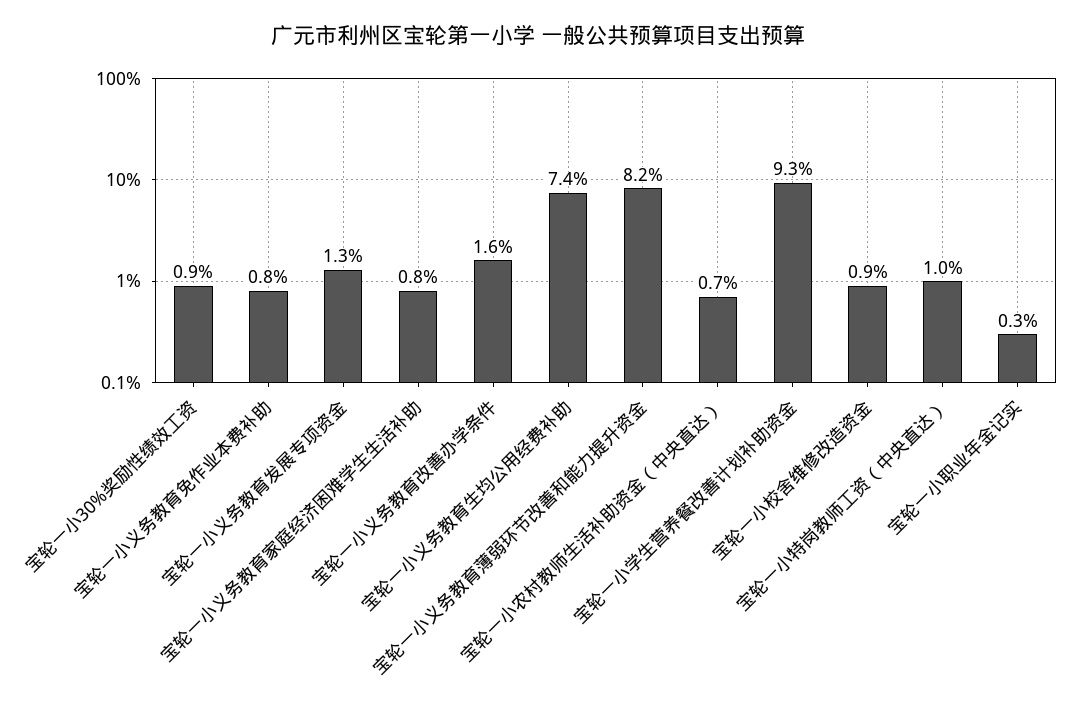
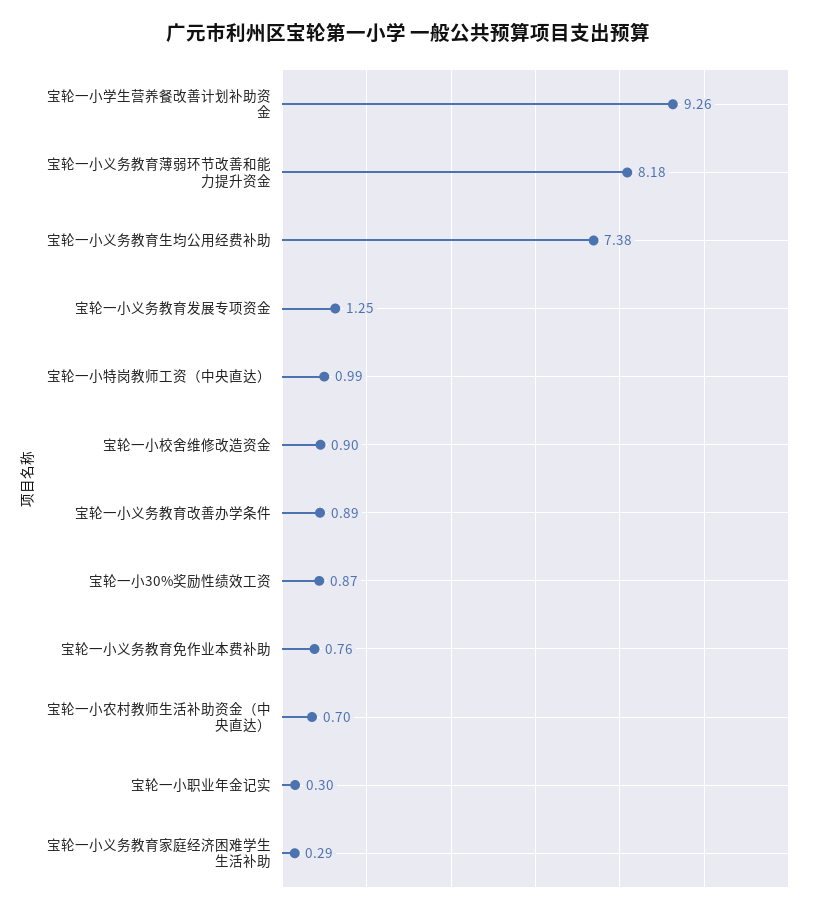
宝轮一小义务教育家庭经济困难学生生活补助: 0.8 -> 0.29
宝轮一小义务教育改善办学条件: 1.6 -> 0.89

